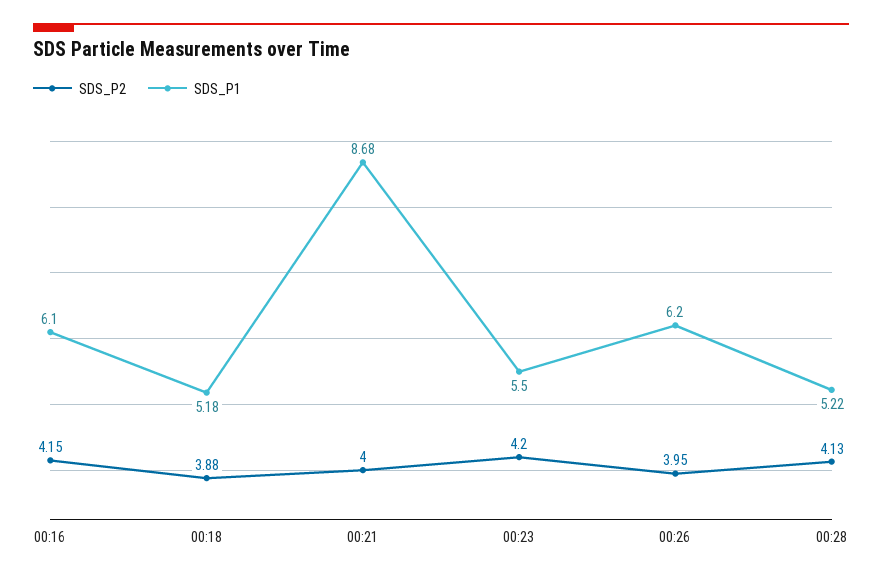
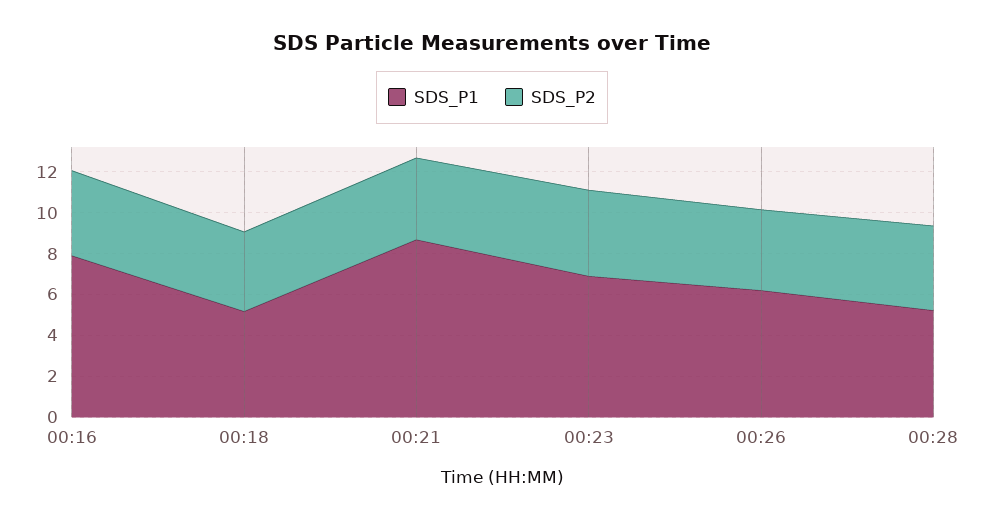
SDS_P1, 00:16: 6.1 -> 8
SDS_P1, 00:23: 5.5 -> 7

